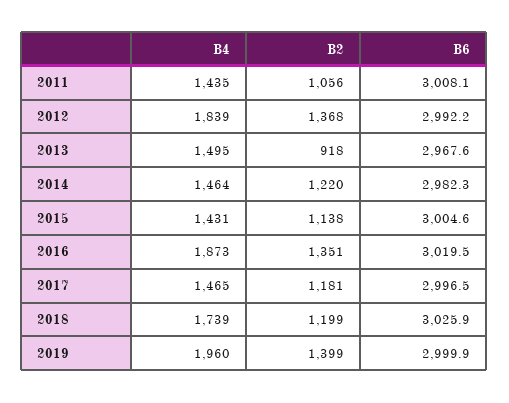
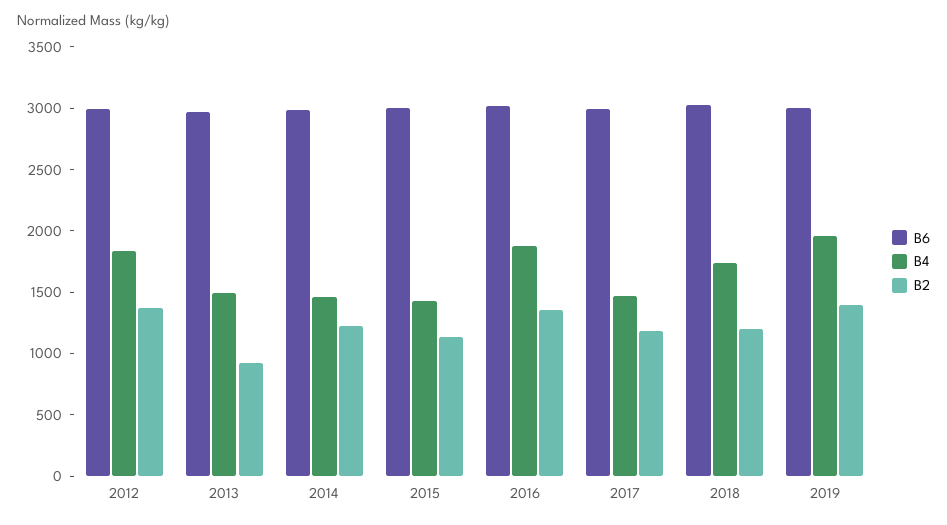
B4, 2011: 1435 -> none
B2, 2011: 1056 -> none
B6, 2011: 3008.1 -> none

